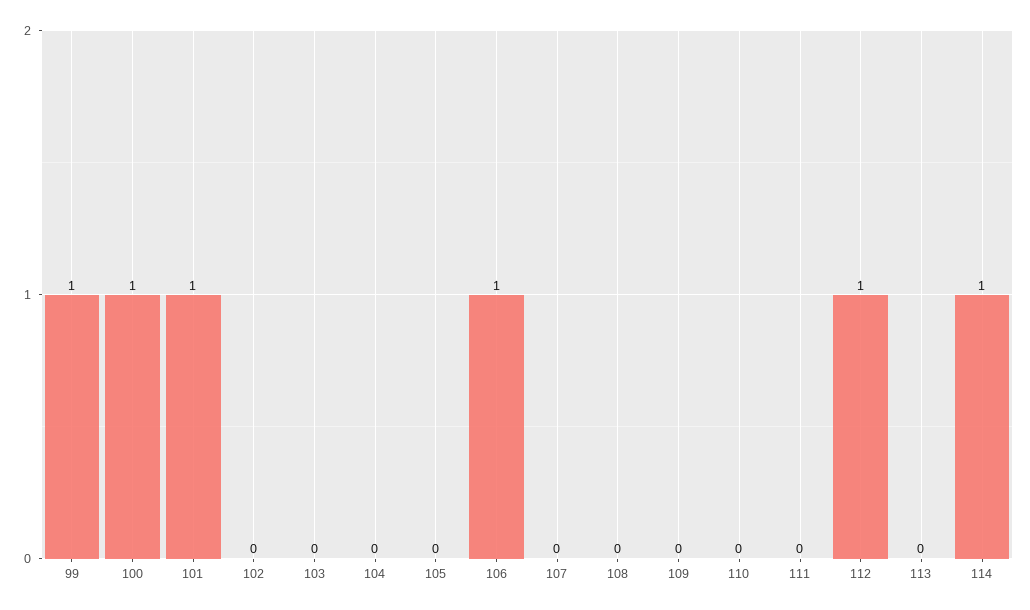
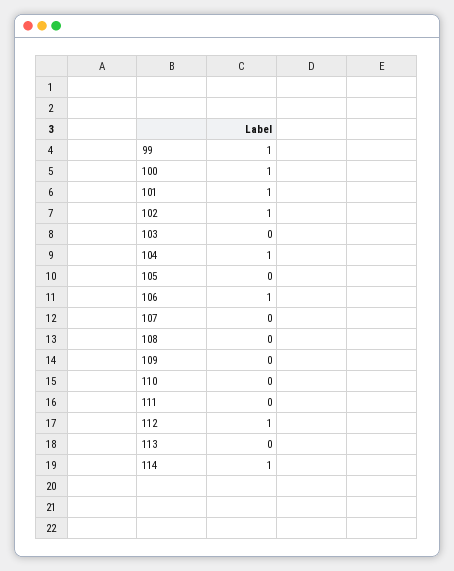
102: 0 -> 1
104: 0 -> 1

